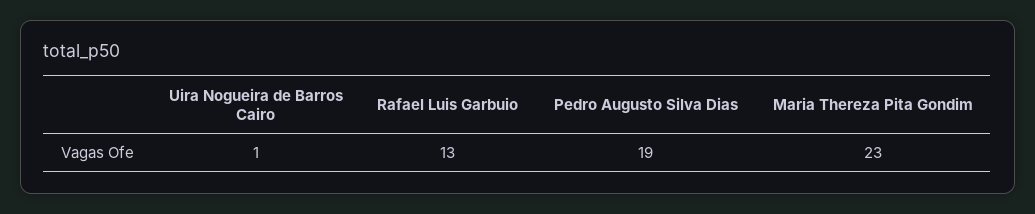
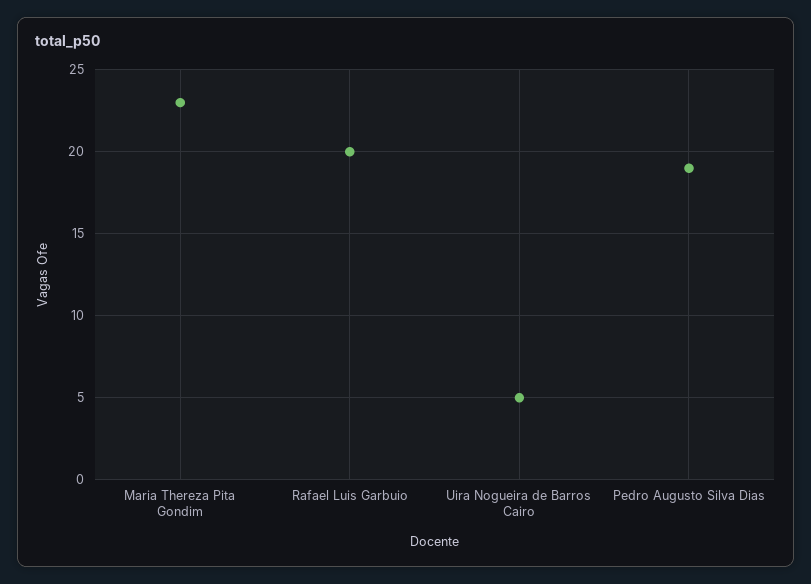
Uira Nogueira de Barros Cairo: 1 -> 5
Rafael Luis Garbuio: 13 -> 20

